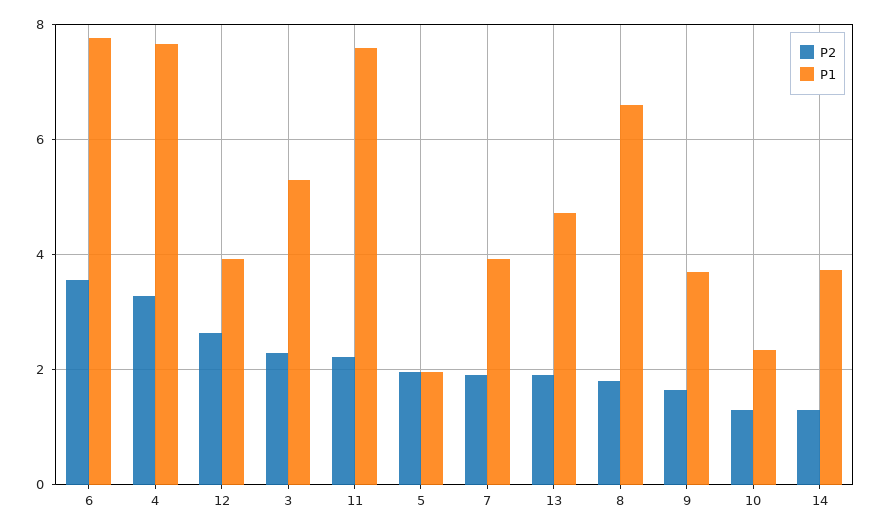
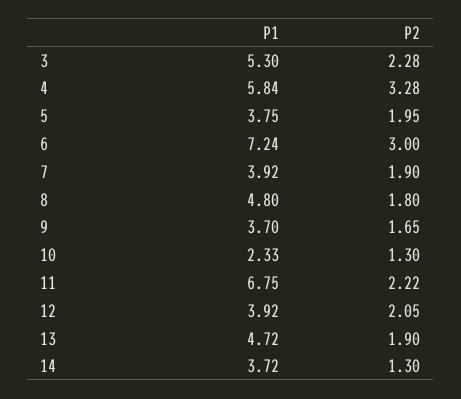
P2, 6: 3.6 -> 3
P1, 6: 7.8 -> 7.24
P1, 4: 7.6 -> 5.84
P2, 12: 2.6 -> 2.05
P1, 11: 7.6 -> 6.75
P1, 5: 2 -> 3.75
P1, 8: 6.6 -> 4.8

